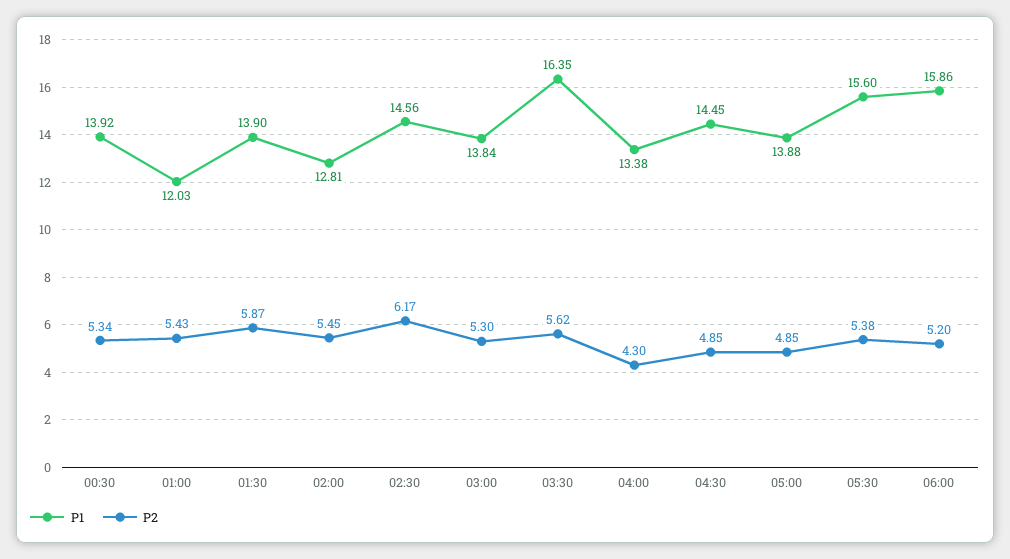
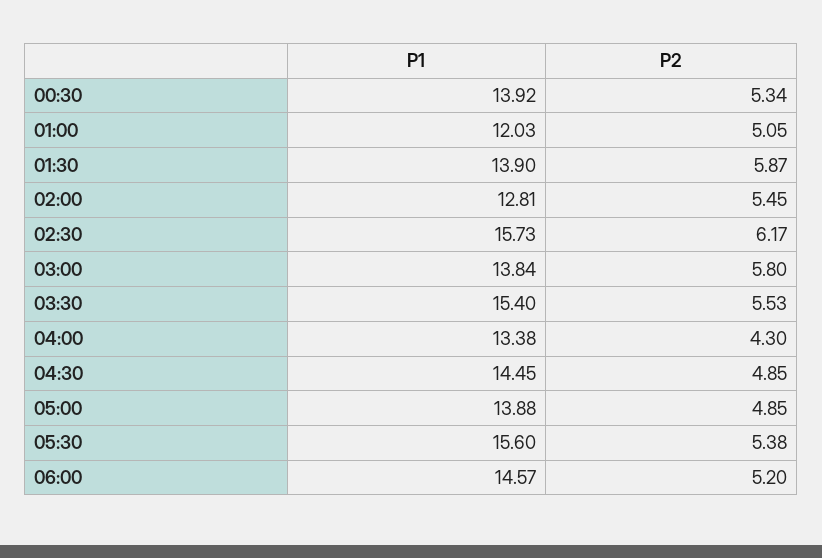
P2, 01:00: 5.43 -> 5.05
P1, 02:30: 14.56 -> 15.73
P2, 03:00: 5.3 -> 5.8
P1, 03:30: 16.35 -> 15.4
P2, 03:30: 5.62 -> 5.53
P1, 06:00: 15.86 -> 14.57

